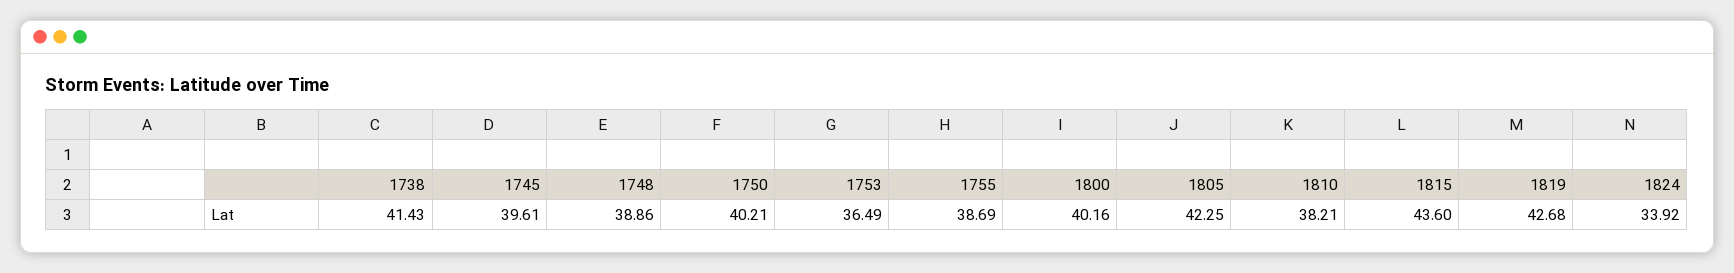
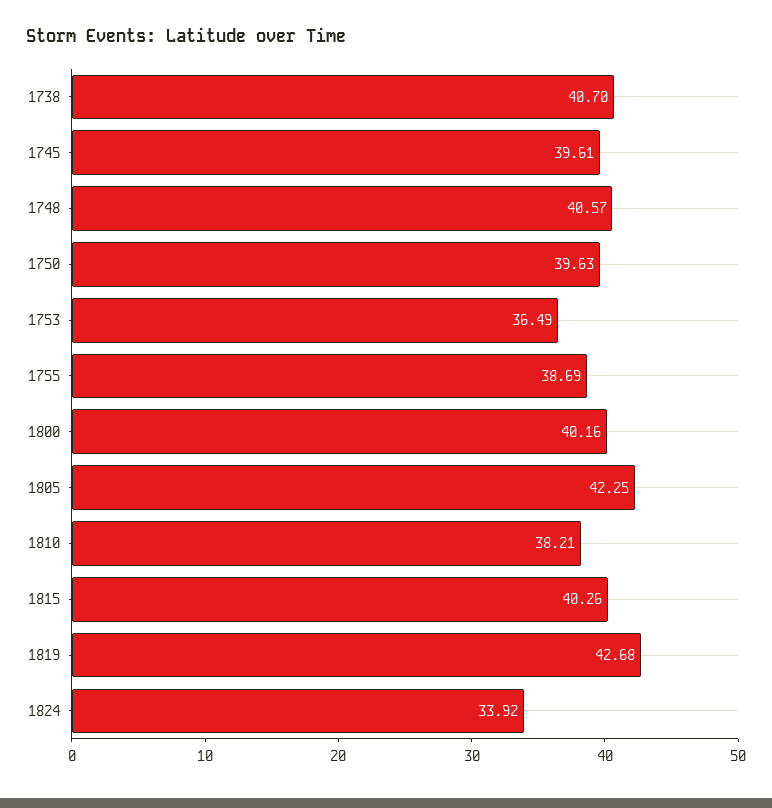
1738: 41.43 -> 40.7
1748: 38.86 -> 40.57
1750: 40.21 -> 39.63
1815: 43.6 -> 40.26

